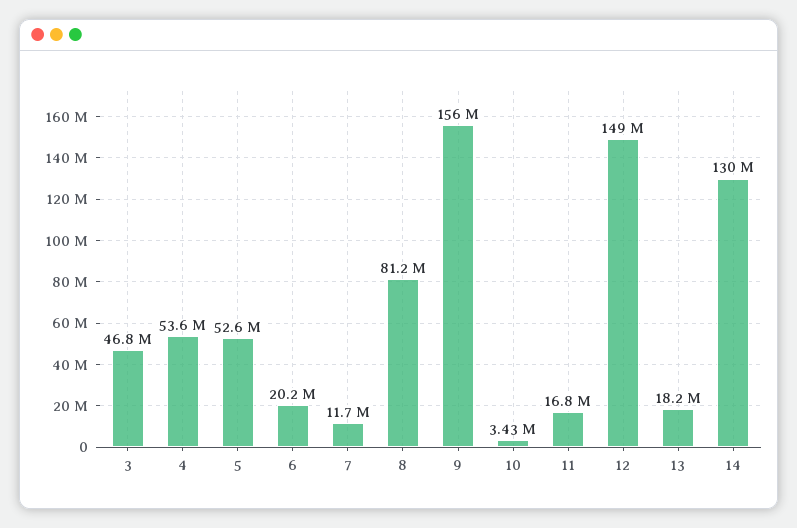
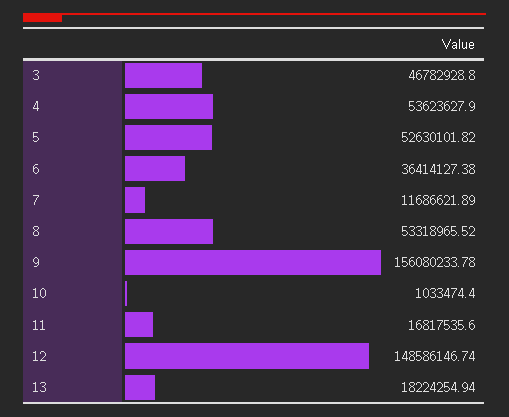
6: 20200000 -> 36414127.38
8: 81200000 -> 53318965.52
10: 3430000 -> 1033474.4
14: 130000000 -> none

